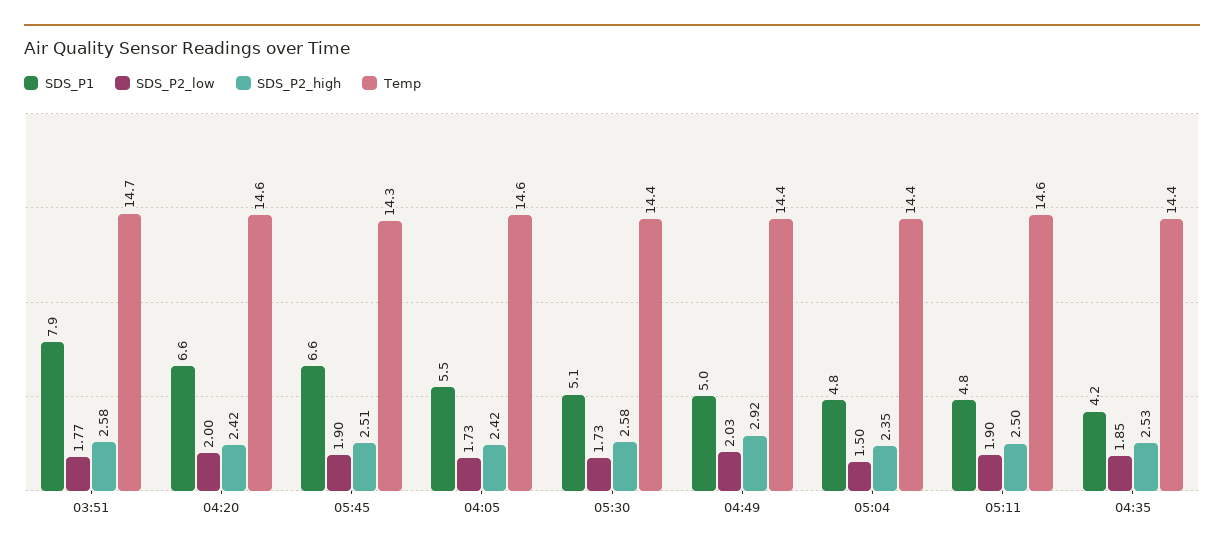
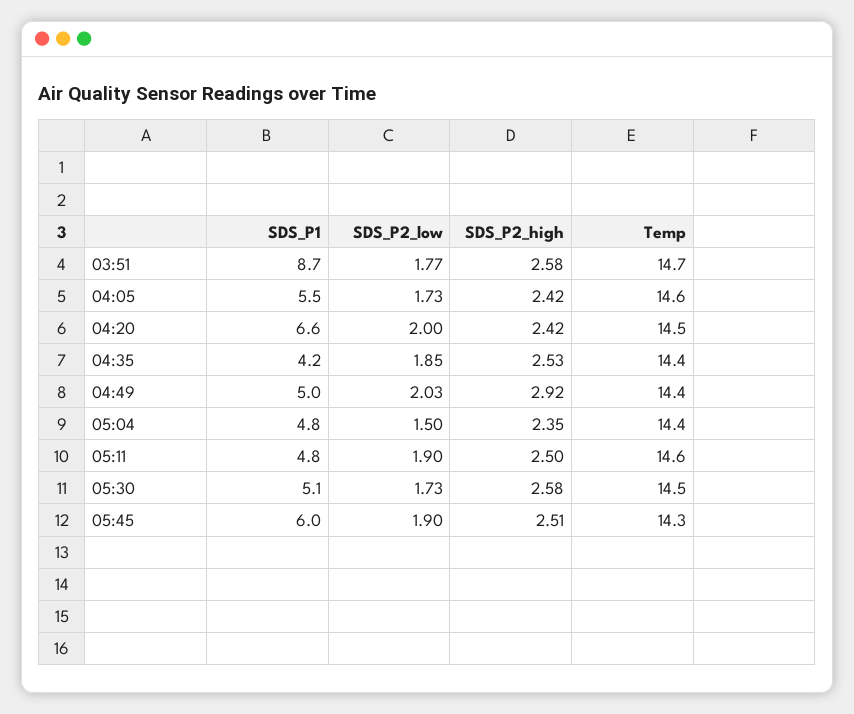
SDS_P1, 03:51: 7.9 -> 8.7
Temp, 04:20: 14.6 -> 14.5
SDS_P1, 05:45: 6.6 -> 6
Temp, 05:30: 14.4 -> 14.5

